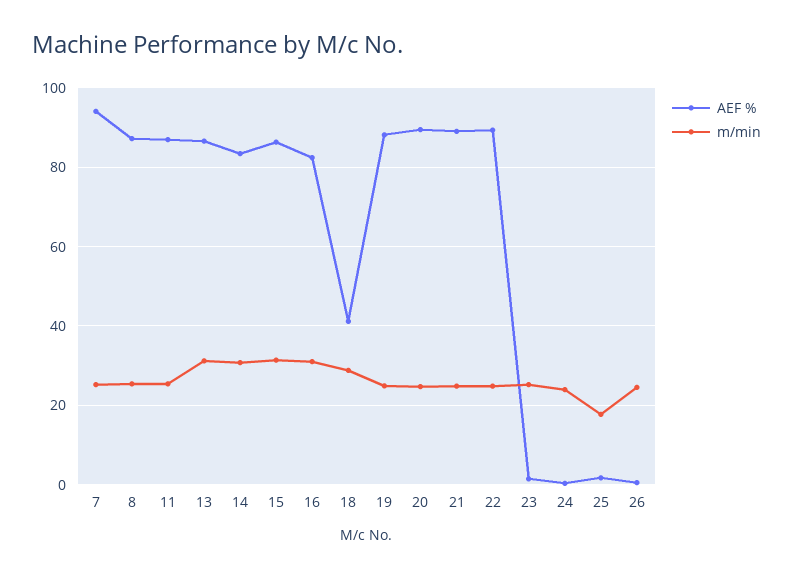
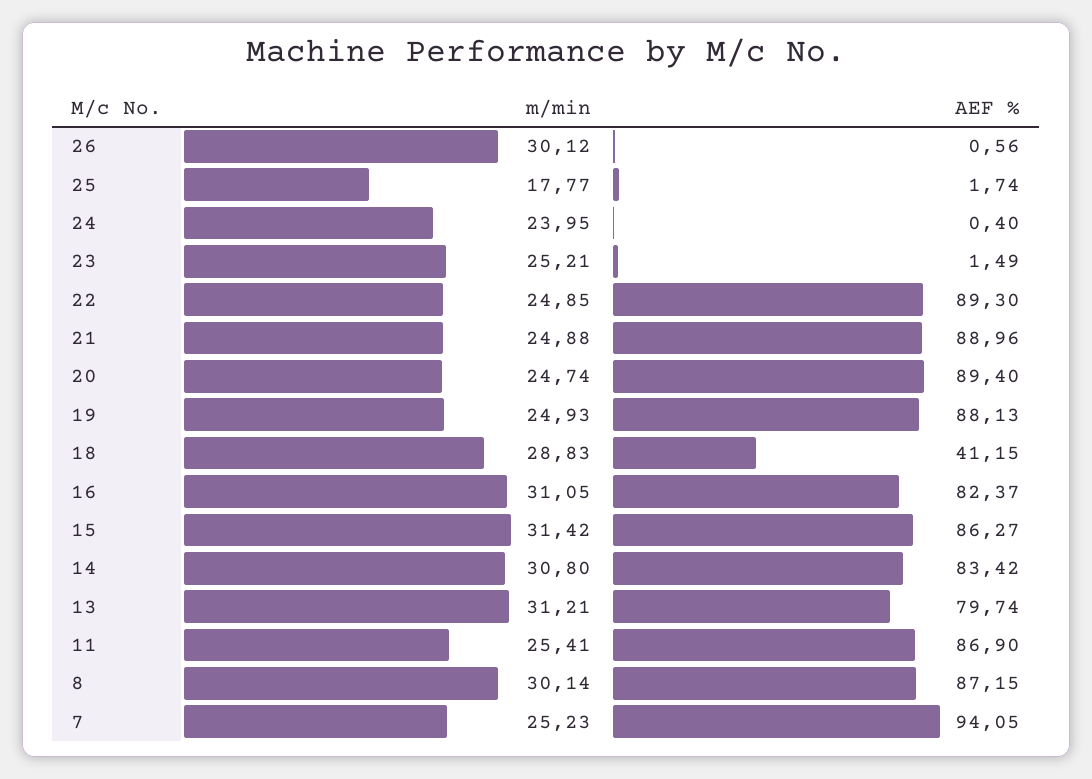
m/min, 8: 26 -> 30.14
AEF %, 13: 86 -> 79.74
m/min, 26: 24 -> 30.12

